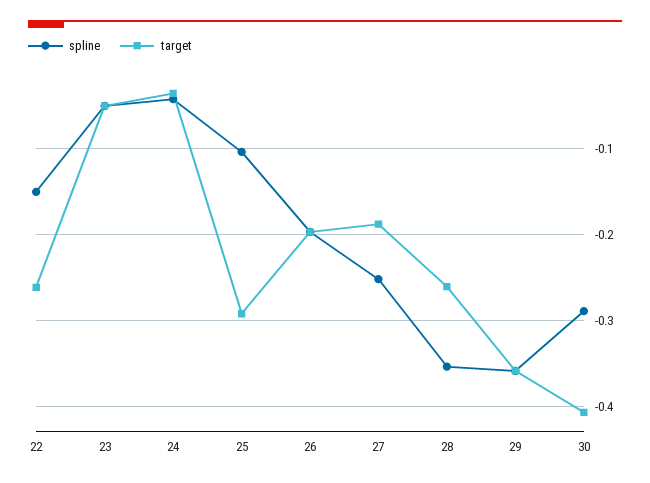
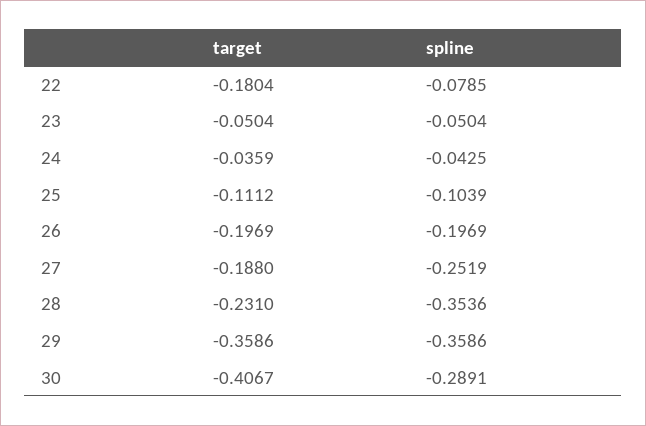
spline, 22: -0.15 -> -0.0785
target, 22: -0.26 -> -0.1804
target, 25: -0.29 -> -0.1112
target, 28: -0.26 -> -0.231

